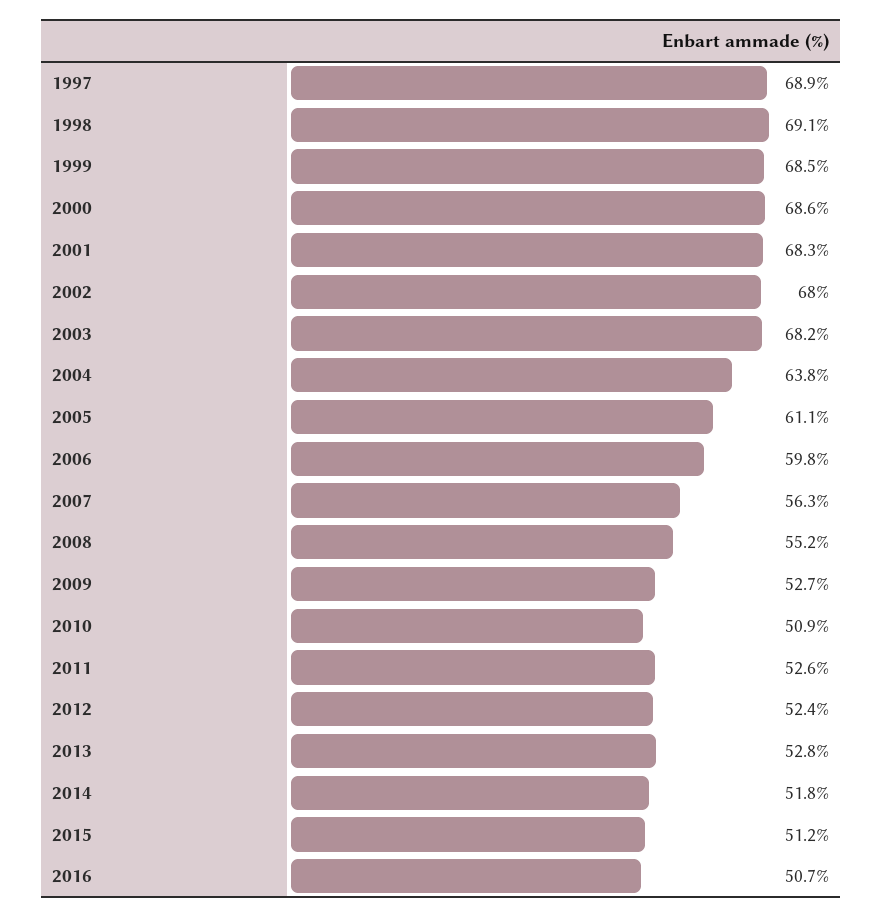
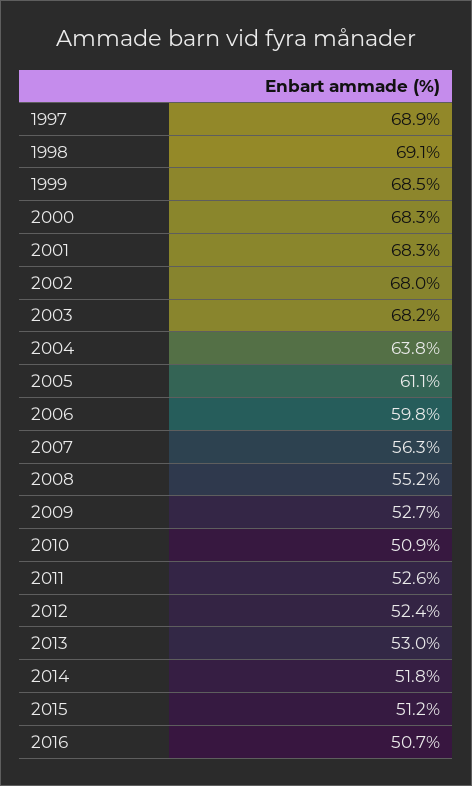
2000: 68.6 -> 68.3
2013: 52.8 -> 53

